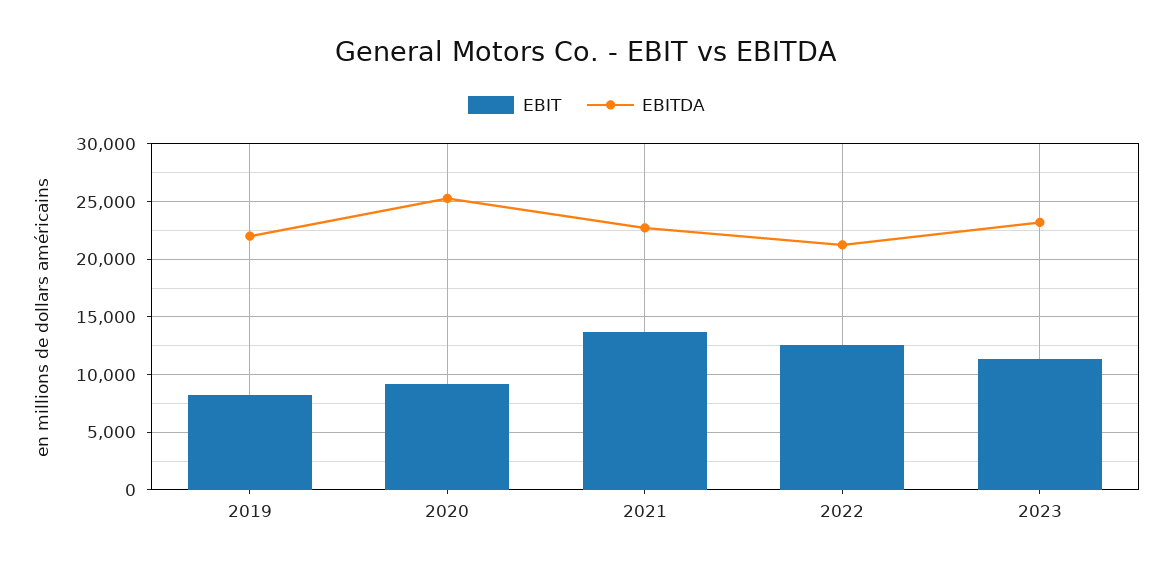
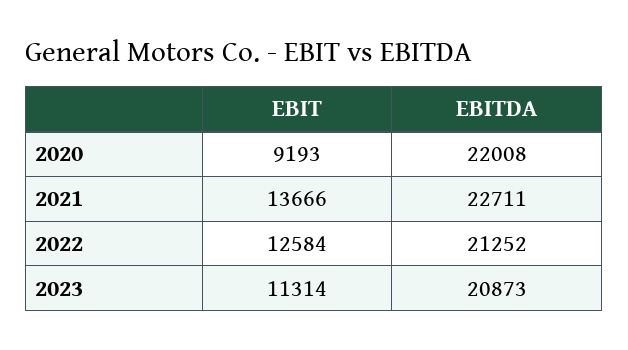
EBIT, 2019: 8000 -> none
EBITDA, 2019: 22000 -> none
EBITDA, 2020: 25000 -> 22008
EBITDA, 2023: 23000 -> 20873

